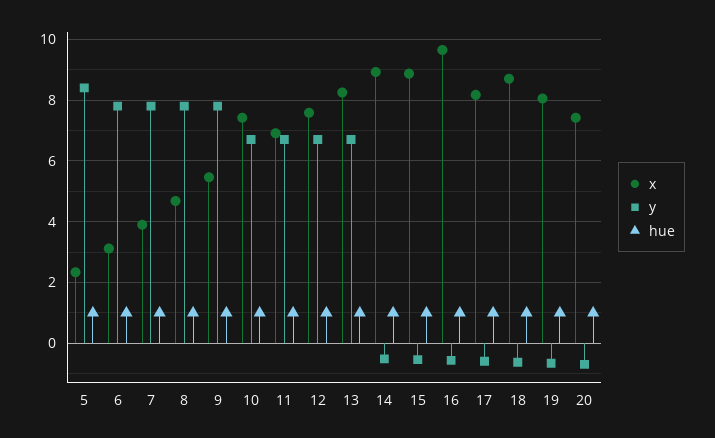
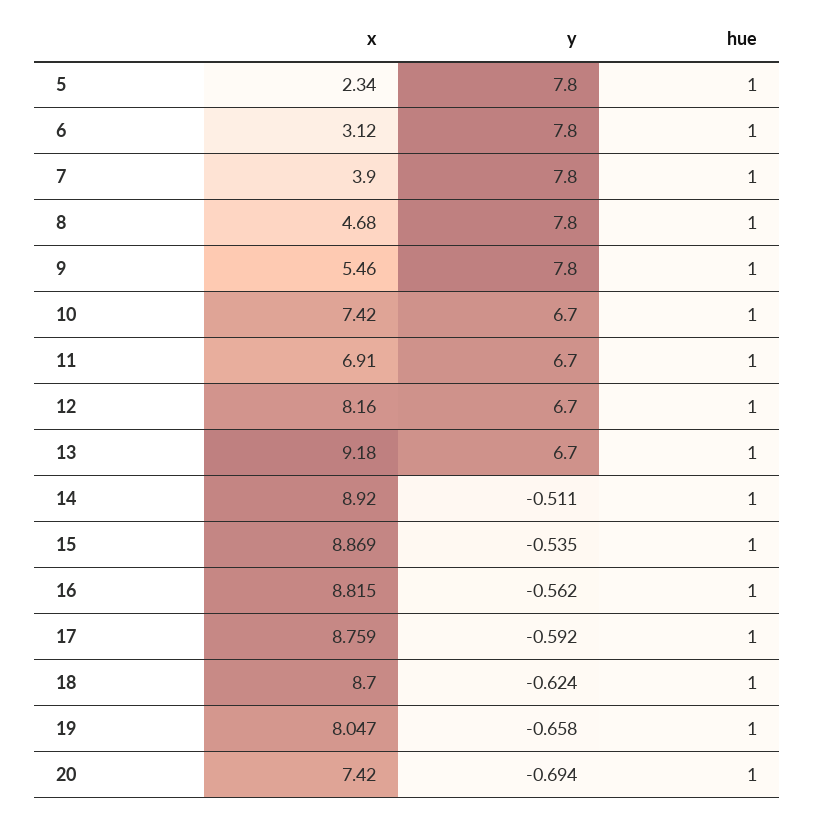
y, 5: 8.4 -> 7.8
x, 12: 7.6 -> 8.16
x, 13: 8.2 -> 9.18
x, 16: 9.6 -> 8.815
x, 17: 8.2 -> 8.759

